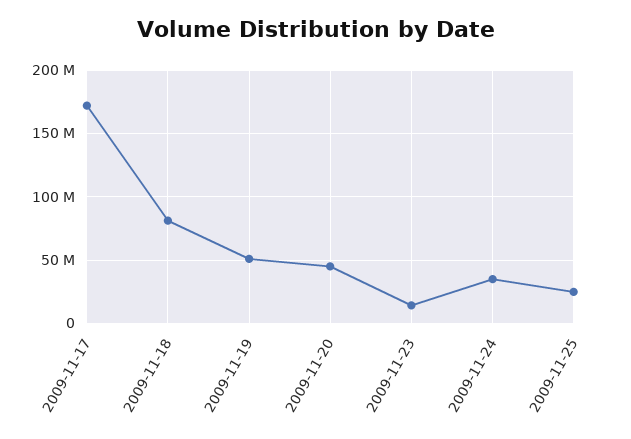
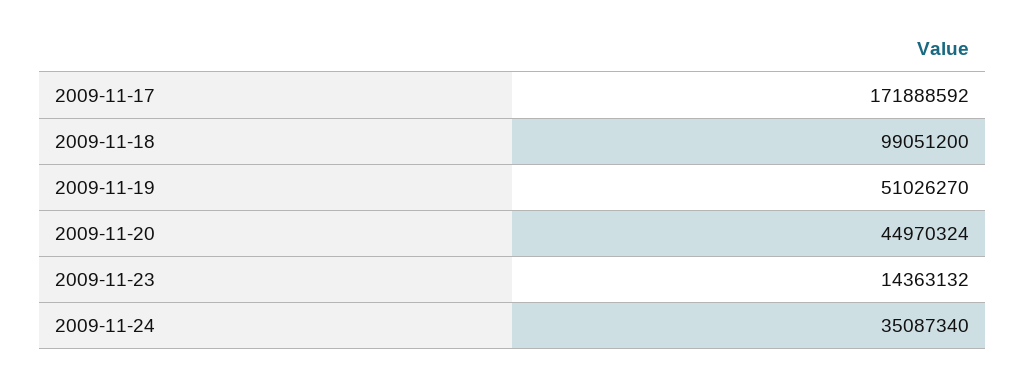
2009-11-18: 80000000 -> 99051200
2009-11-25: 25000000 -> none

